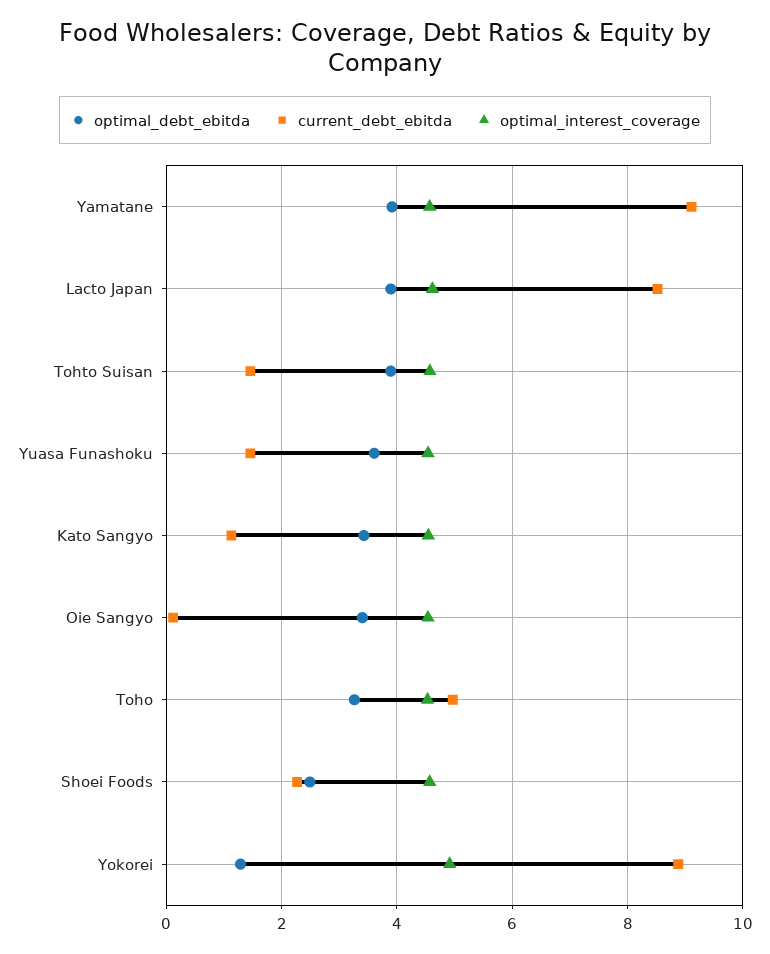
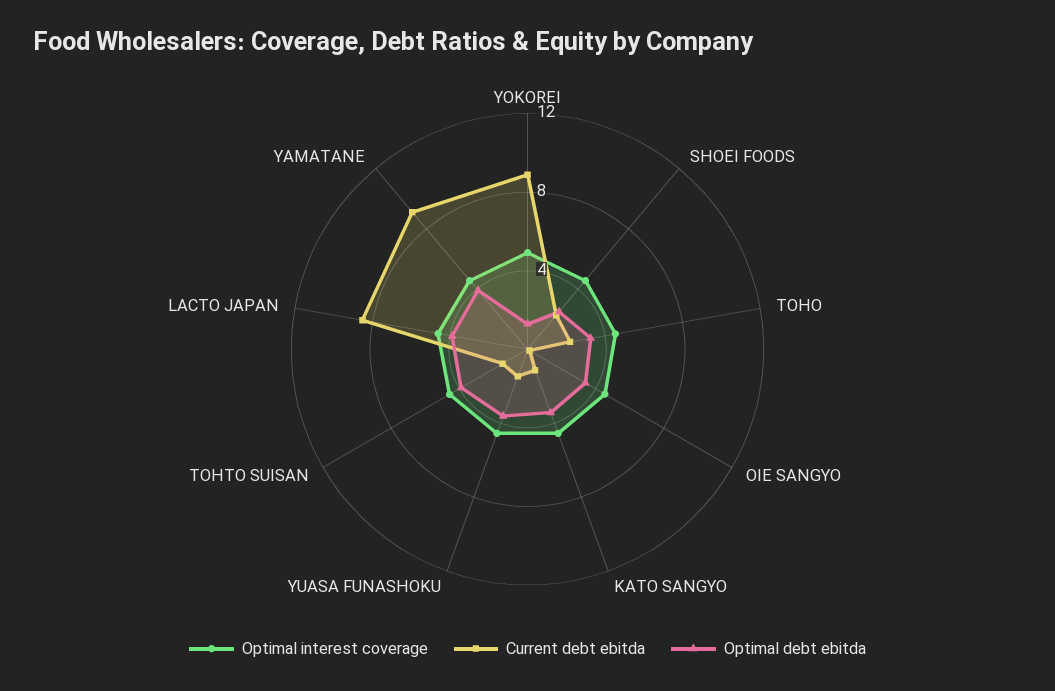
current_debt_ebitda, Toho: 5 -> 2

